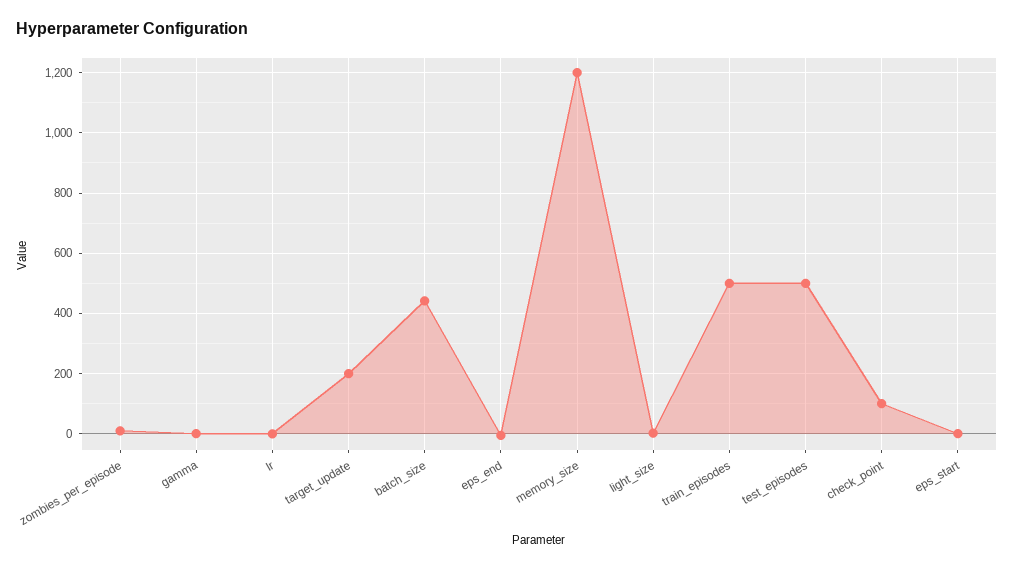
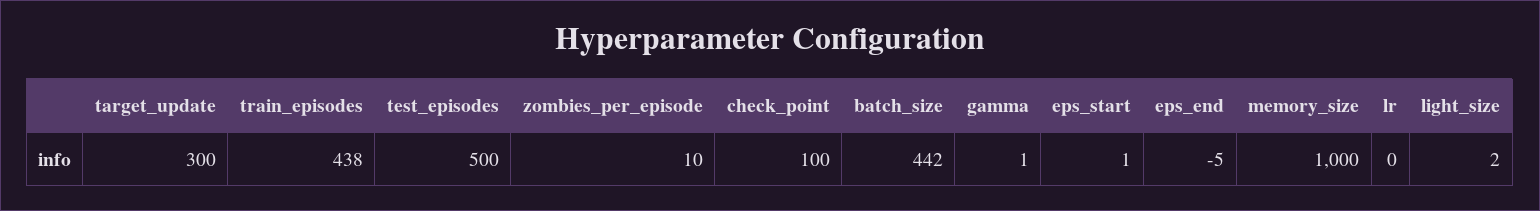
target_update: 200 -> 300
memory_size: 1200 -> 1000
train_episodes: 500 -> 438

